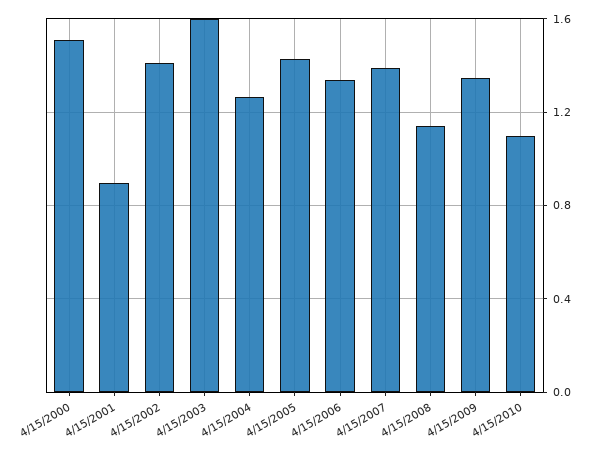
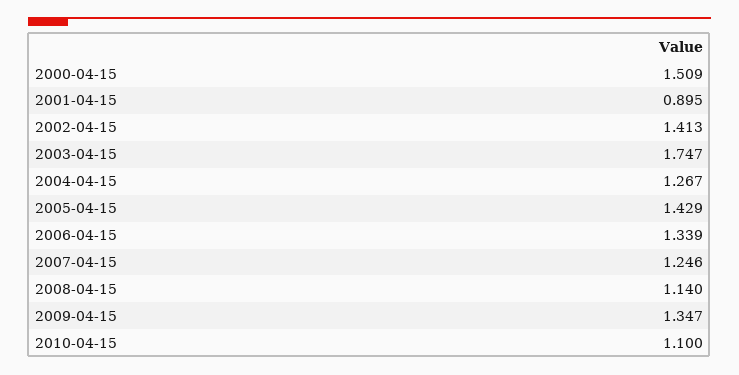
4/15/2003: 1.6 -> 1.747
4/15/2007: 1.4 -> 1.246

